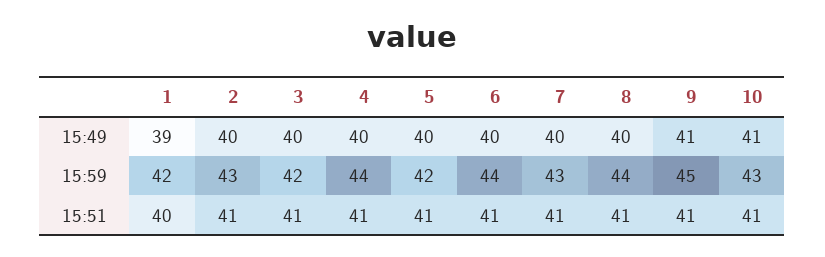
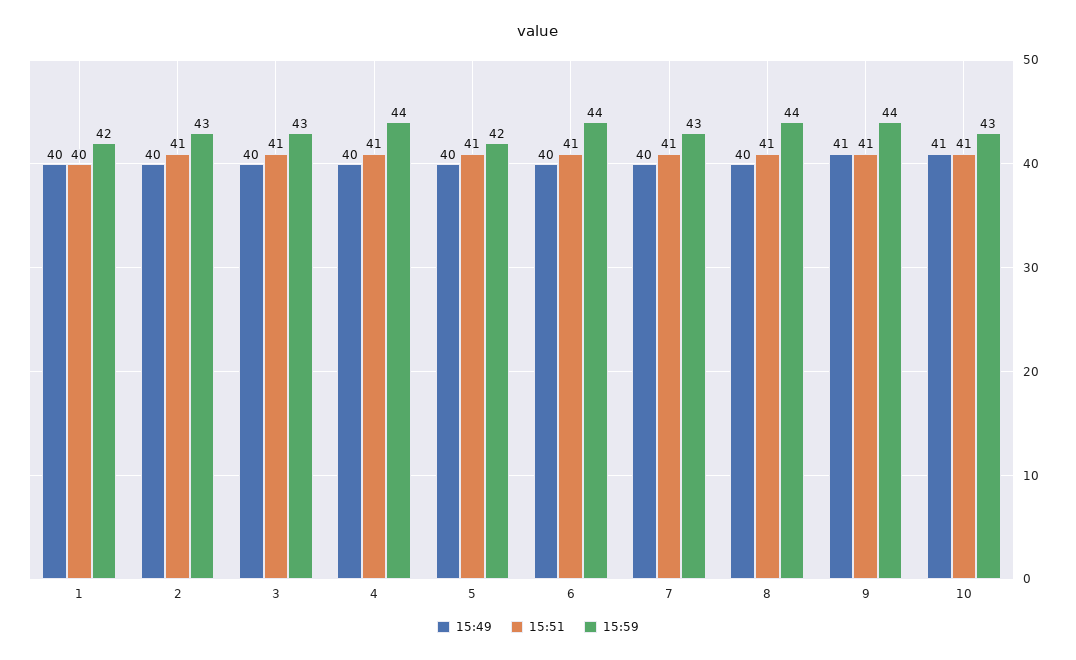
15:49, 1: 39 -> 40
15:59, 3: 42 -> 43
15:59, 9: 45 -> 44

